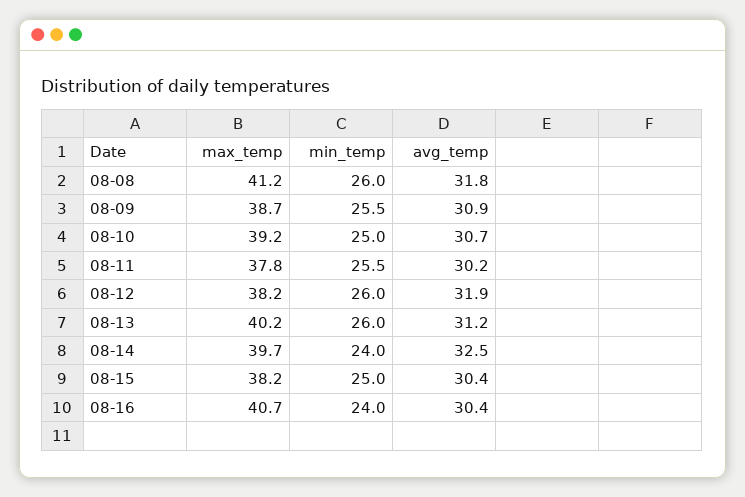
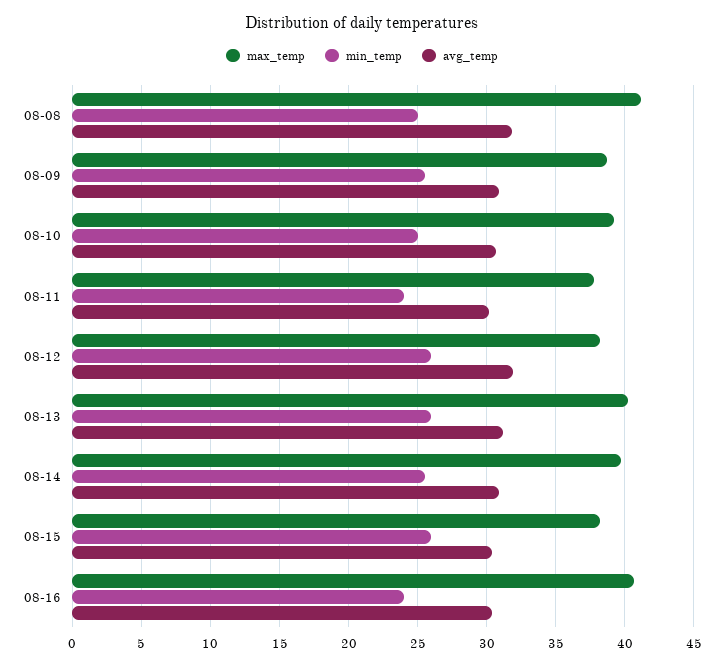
min_temp, 08-08: 26 -> 25
min_temp, 08-11: 25.5 -> 24
min_temp, 08-14: 24 -> 25.5
avg_temp, 08-14: 32.5 -> 31
min_temp, 08-15: 25 -> 26

